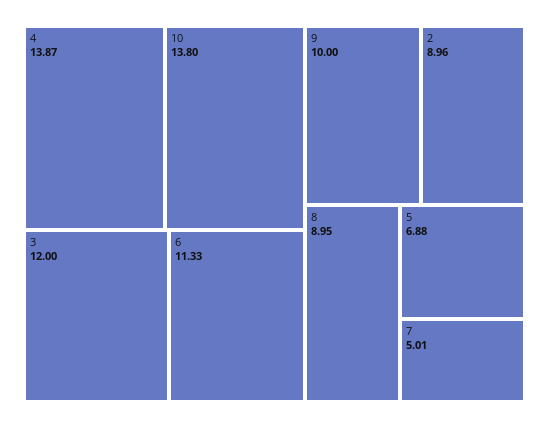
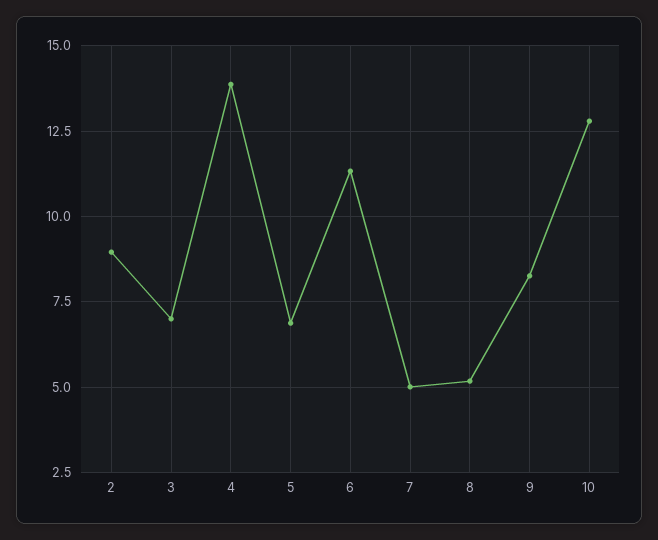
10: 13.8 -> 12.75
3: 12 -> 7
9: 10 -> 8.25
8: 8.95 -> 5.25

